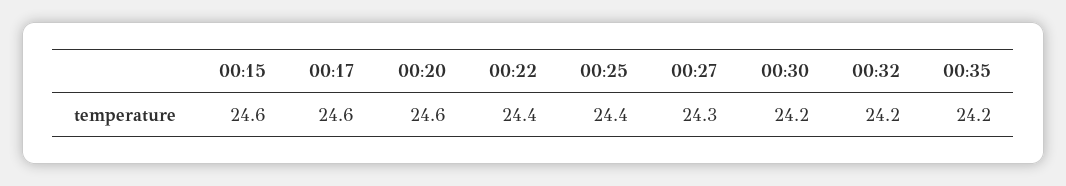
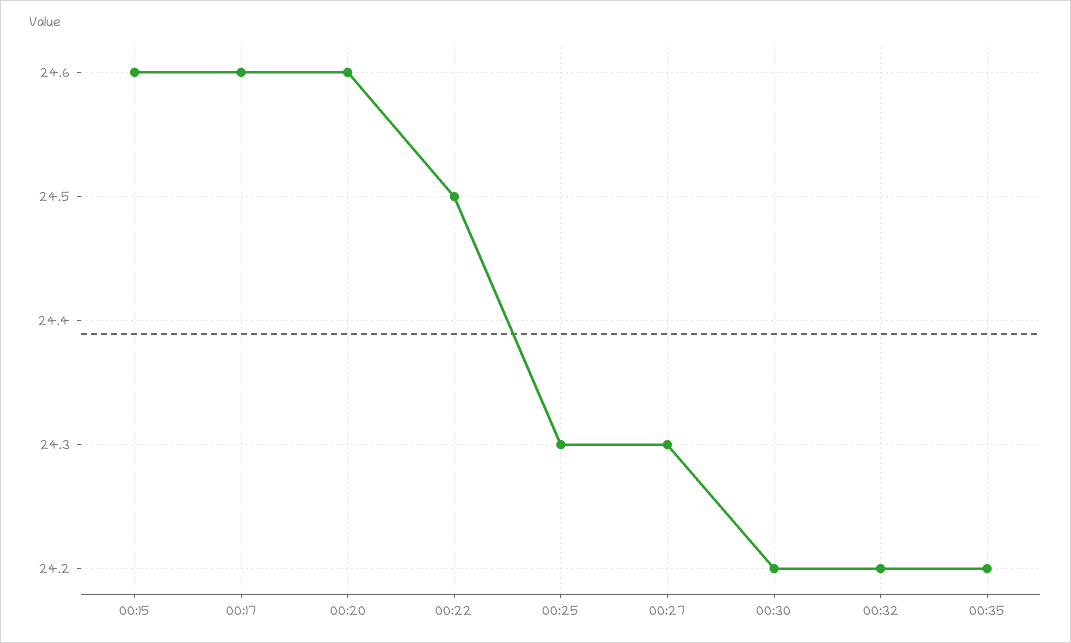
00:22: 24.4 -> 24.5
00:25: 24.4 -> 24.3

